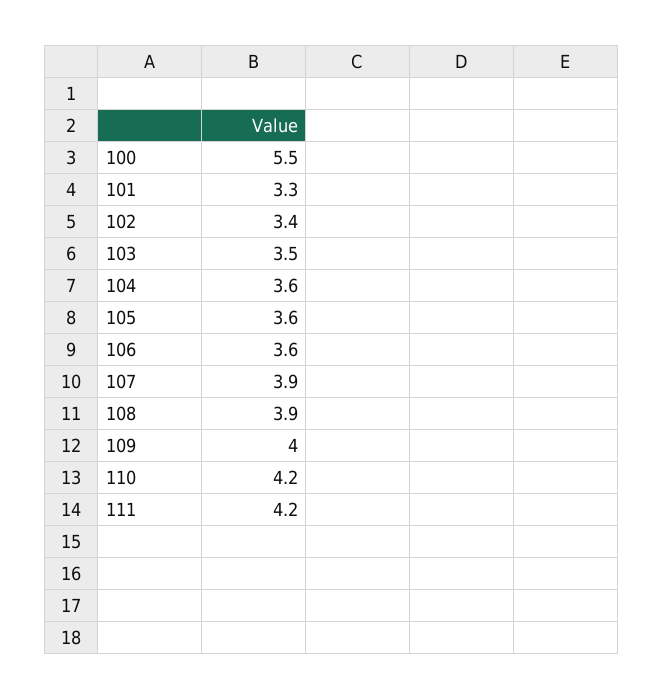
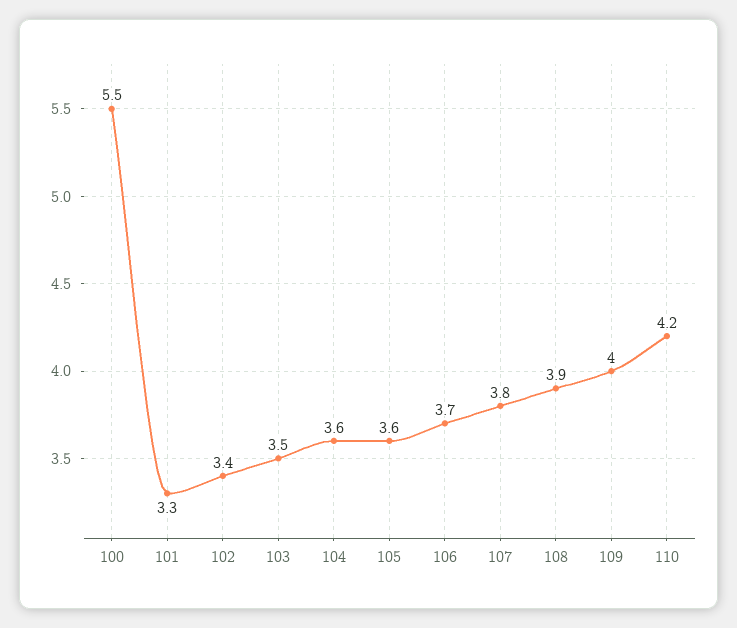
106: 3.6 -> 3.7
107: 3.9 -> 3.8
111: 4.2 -> none

